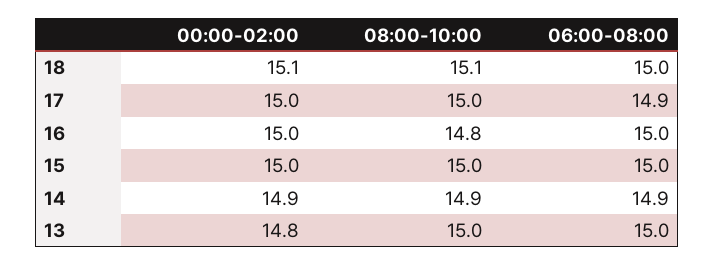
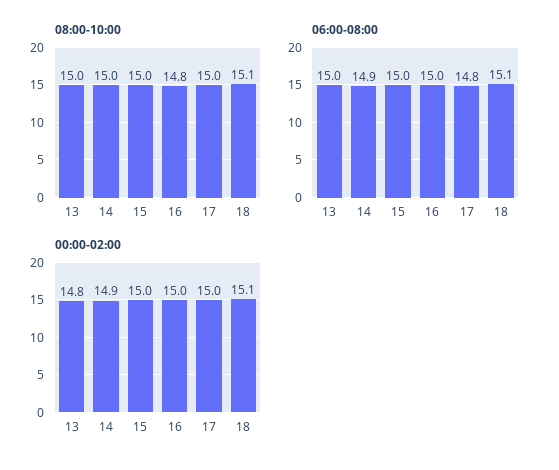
06:00-08:00, 18: 15 -> 15.1
06:00-08:00, 17: 14.9 -> 14.8
08:00-10:00, 14: 14.9 -> 15

